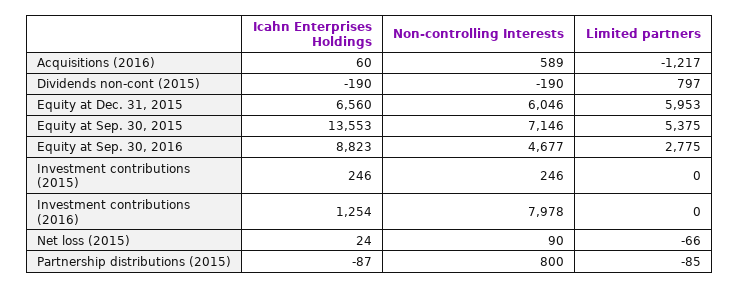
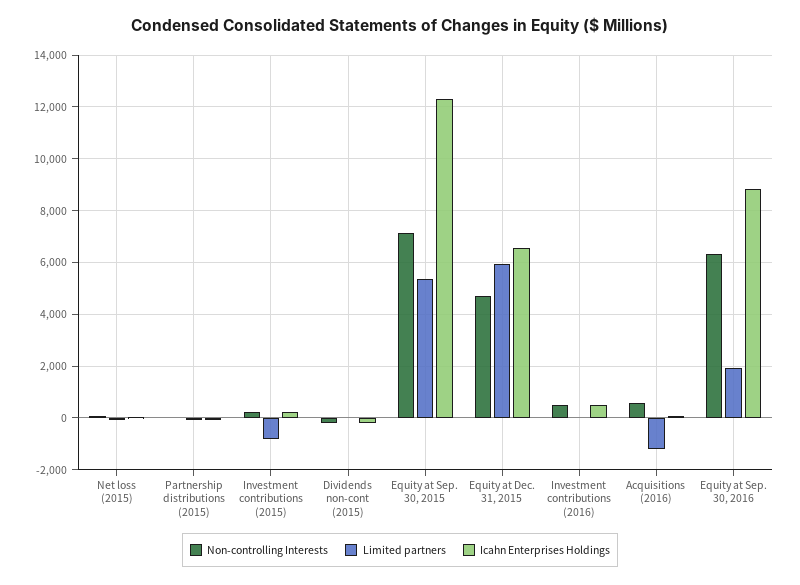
Limited partners, Dividends non-cont (2015): 797 -> 0
Non-controlling Interests, Equity at Dec. 31, 2015: 6046 -> 4750
Icahn Enterprises Holdings, Equity at Sep. 30, 2015: 13553 -> 12250
Non-controlling Interests, Equity at Sep. 30, 2016: 4677 -> 6250
Limited partners, Equity at Sep. 30, 2016: 2775 -> 2000
Limited partners, Investment contributions (2015): 0 -> -750
Icahn Enterprises Holdings, Investment contributions (2016): 1254 -> 500
Non-controlling Interests, Investment contributions (2016): 7978 -> 500
Non-controlling Interests, Partnership distributions (2015): 800 -> 0

